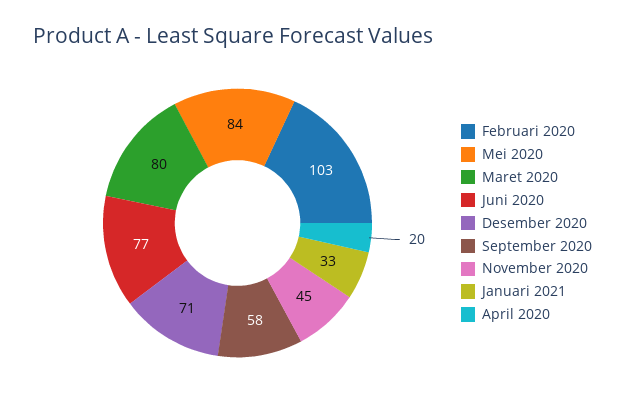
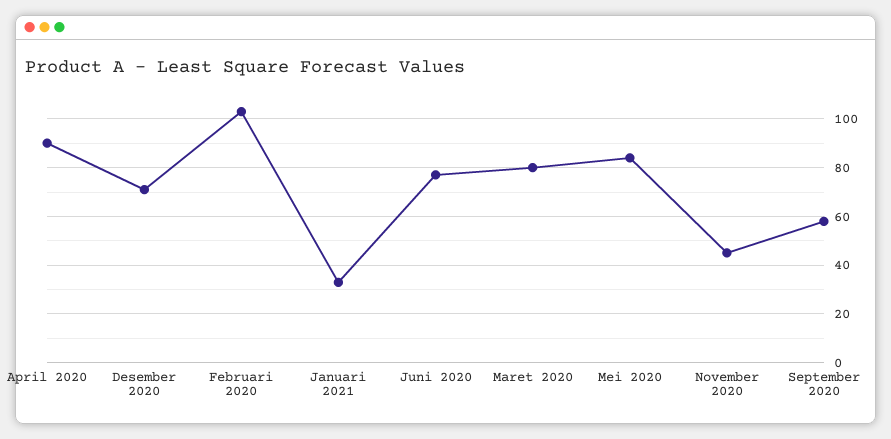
April 2020: 20 -> 90

